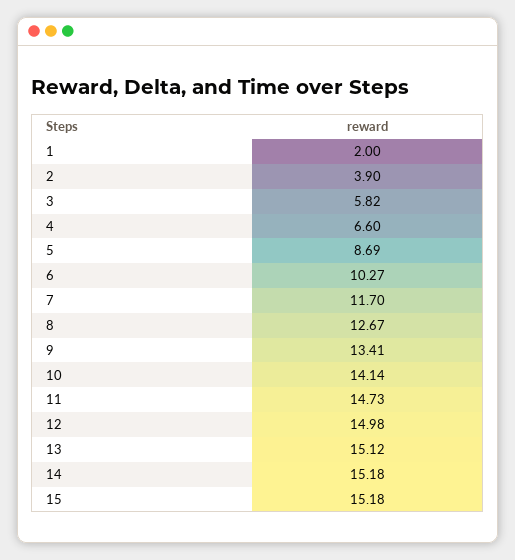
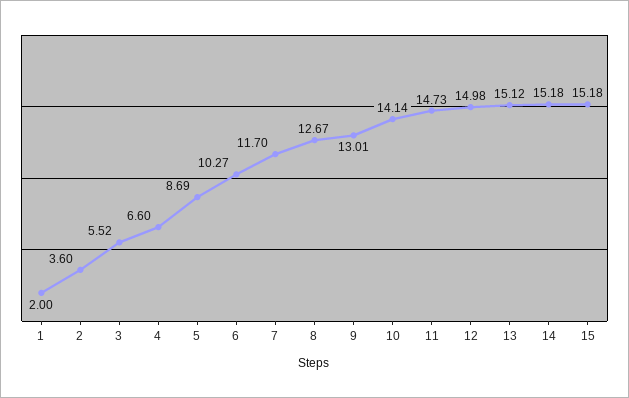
2: 3.9 -> 3.6
3: 5.82 -> 5.52
9: 13.41 -> 13.01

